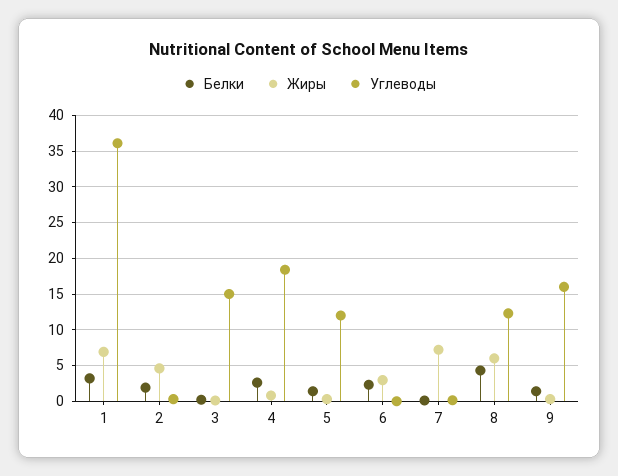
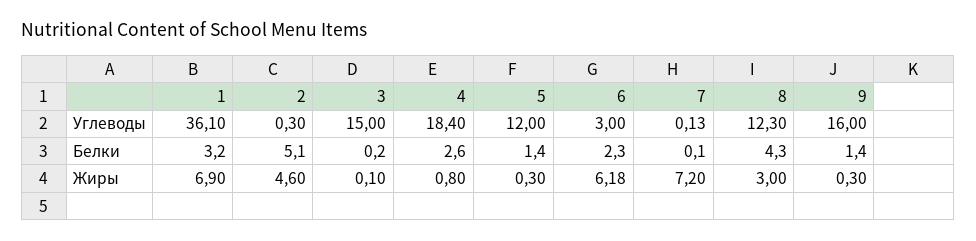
Белки, 2: 2 -> 5.1
Жиры, 6: 3 -> 6.18
Углеводы, 6: 0 -> 3
Жиры, 8: 6 -> 3

